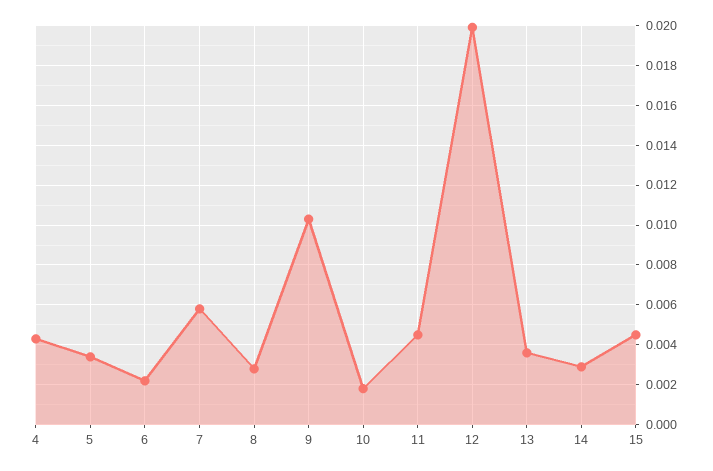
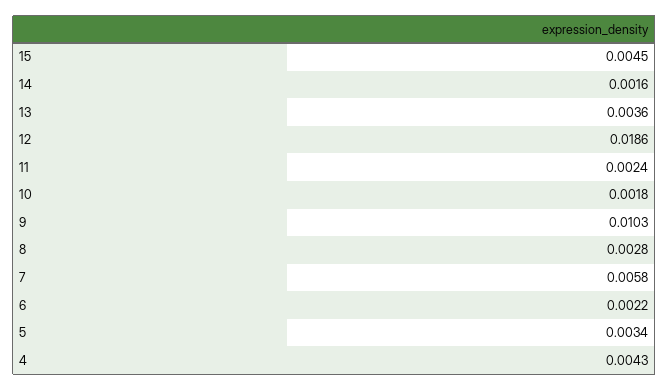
11: 0.0045 -> 0.0024
12: 0.02 -> 0.0186
14: 0.003 -> 0.0016

